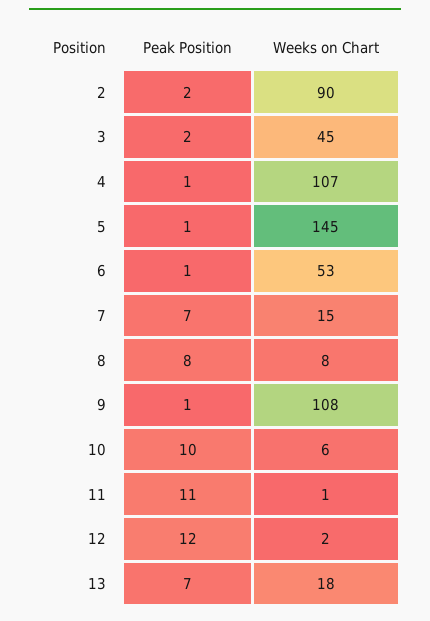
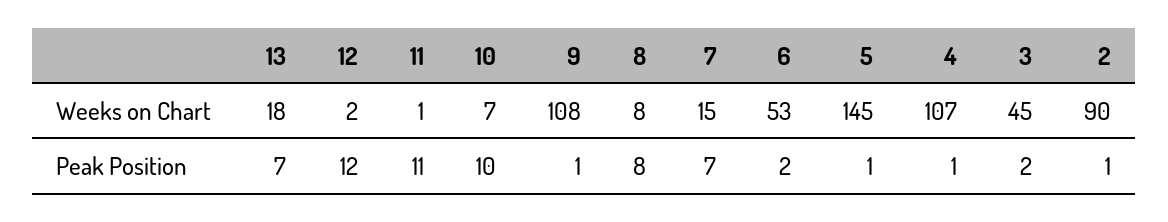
Peak Position, 2: 2 -> 1
Peak Position, 6: 1 -> 2
Weeks on Chart, 10: 6 -> 7

